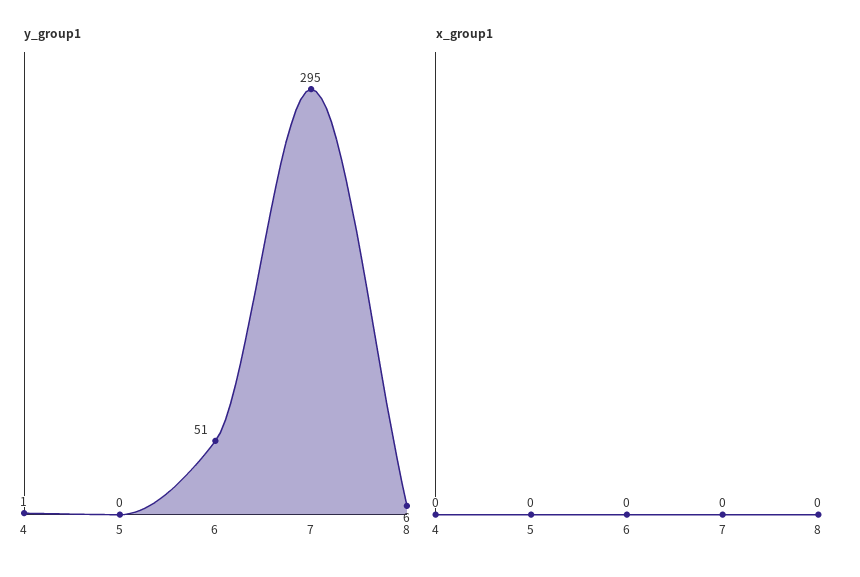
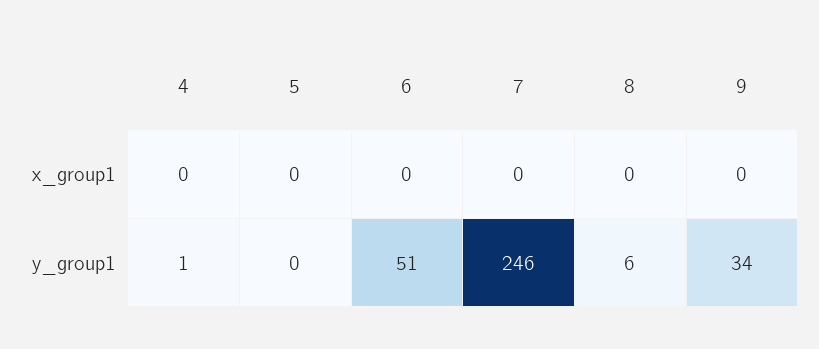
y_group1, 7: 295 -> 246
x_group1, 9: none -> 0
y_group1, 9: none -> 34

